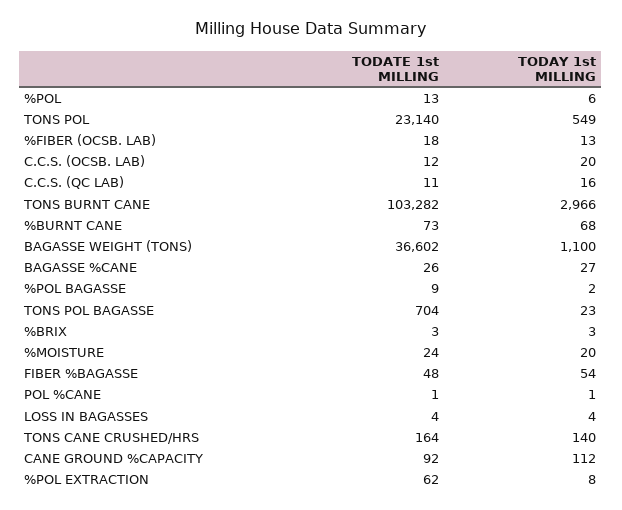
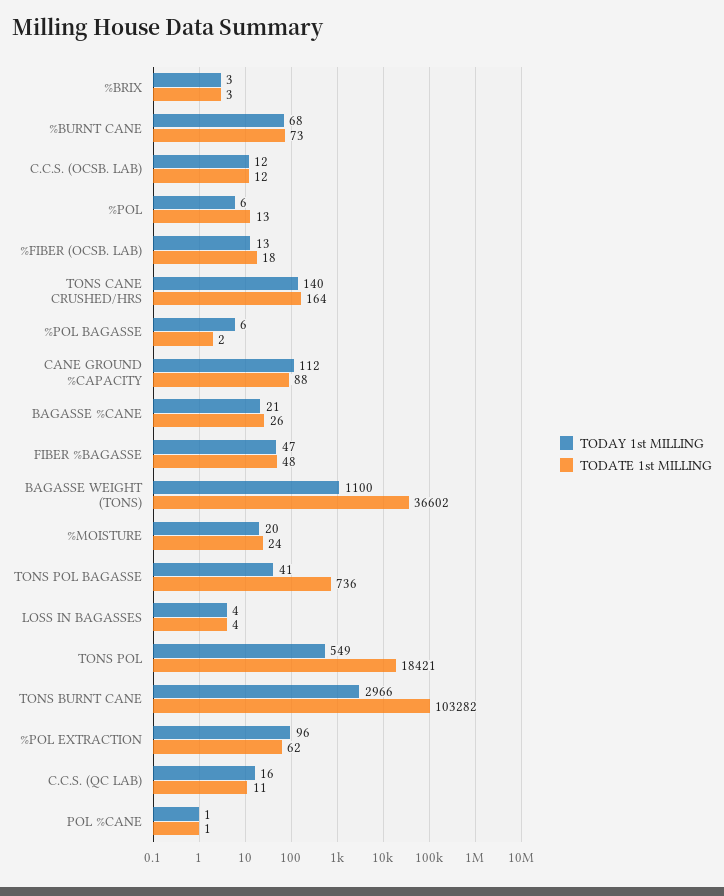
TODATE 1st MILLING, TONS POL: 23140 -> 18421
TODAY 1st MILLING, C.C.S. (OCSB. LAB): 20 -> 12
TODAY 1st MILLING, BAGASSE %CANE: 27 -> 21
TODATE 1st MILLING, %POL BAGASSE: 9 -> 2
TODAY 1st MILLING, %POL BAGASSE: 2 -> 6
TODATE 1st MILLING, TONS POL BAGASSE: 704 -> 736
TODAY 1st MILLING, TONS POL BAGASSE: 23 -> 41
TODAY 1st MILLING, FIBER %BAGASSE: 54 -> 47
TODATE 1st MILLING, CANE GROUND %CAPACITY: 92 -> 88
TODAY 1st MILLING, %POL EXTRACTION: 8 -> 96

